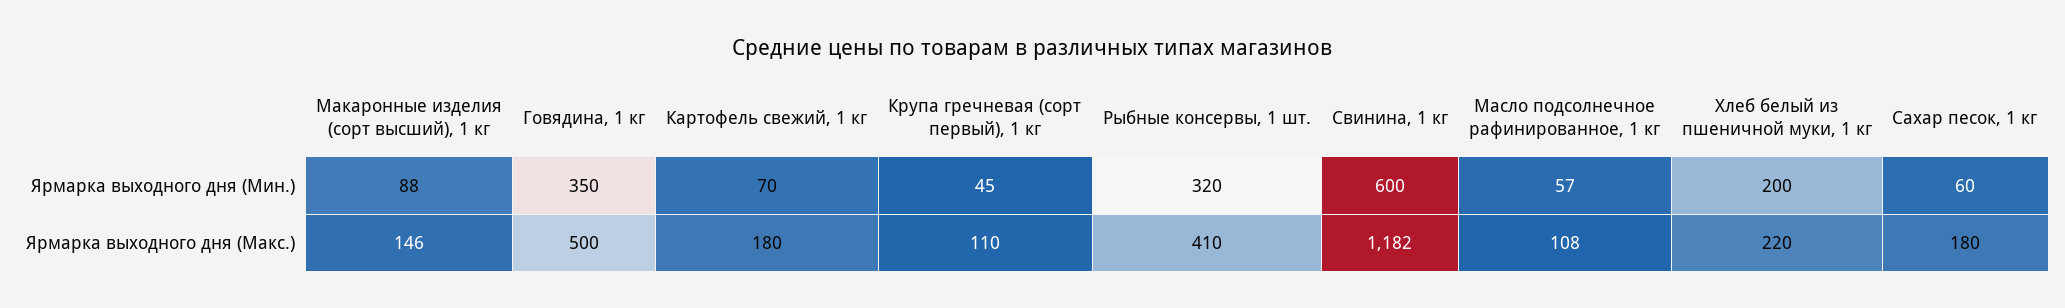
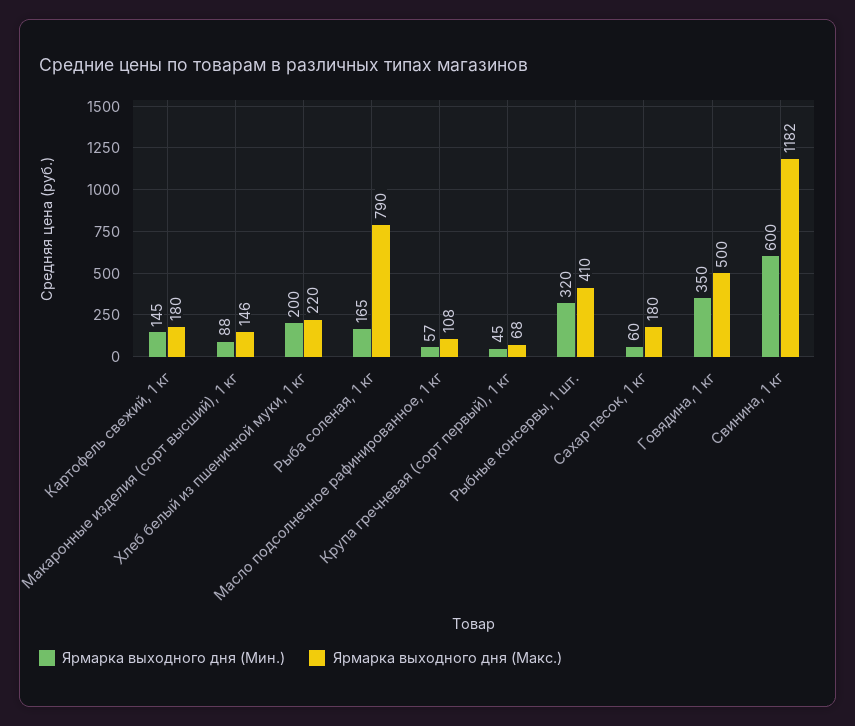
Ярмарка выходного дня (Мин.), Картофель свежий, 1 кг: 70 -> 145
Ярмарка выходного дня (Макс.), Крупа гречневая (сорт первый), 1 кг: 110 -> 68
Ярмарка выходного дня (Мин.), Рыба соленая, 1 кг: none -> 165
Ярмарка выходного дня (Макс.), Рыба соленая, 1 кг: none -> 790

